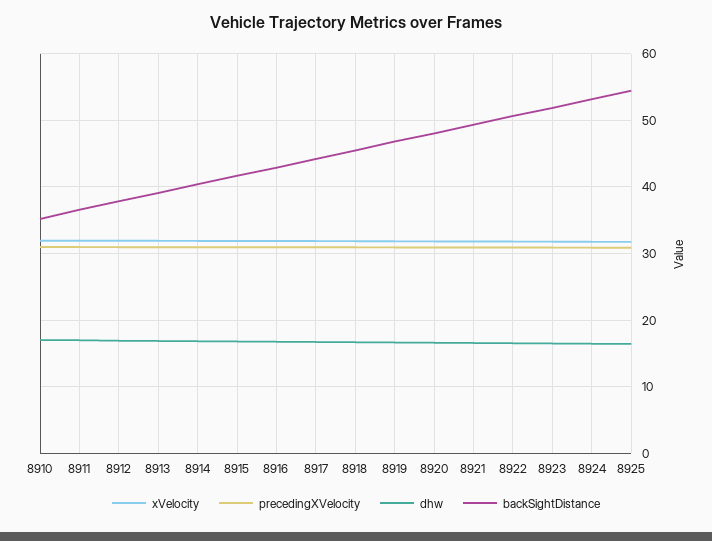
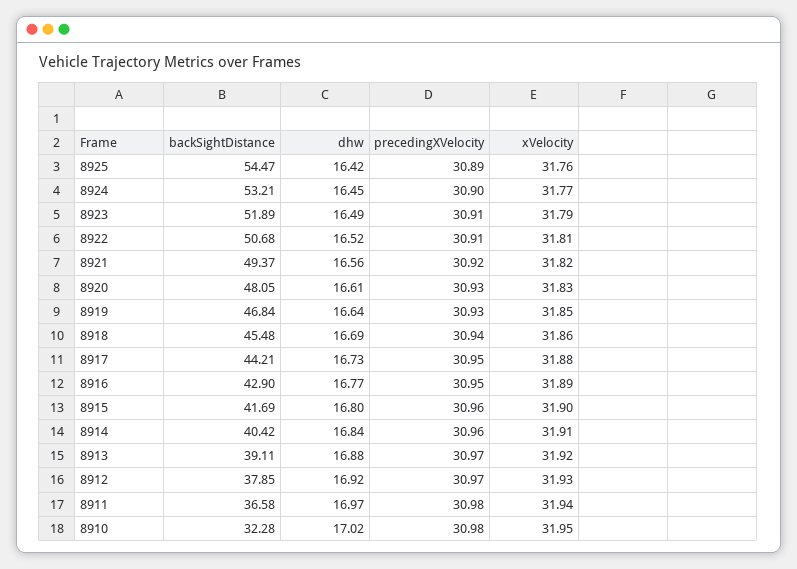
backSightDistance, 8910: 35 -> 32.28

